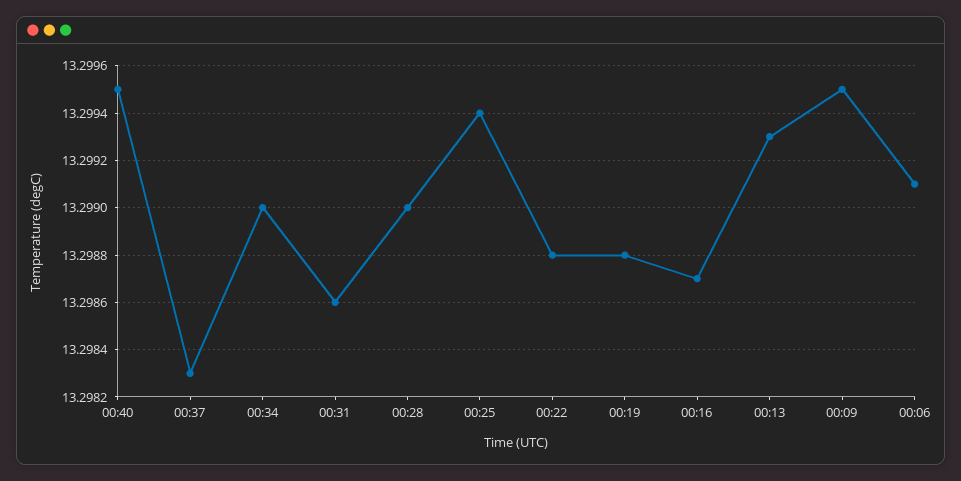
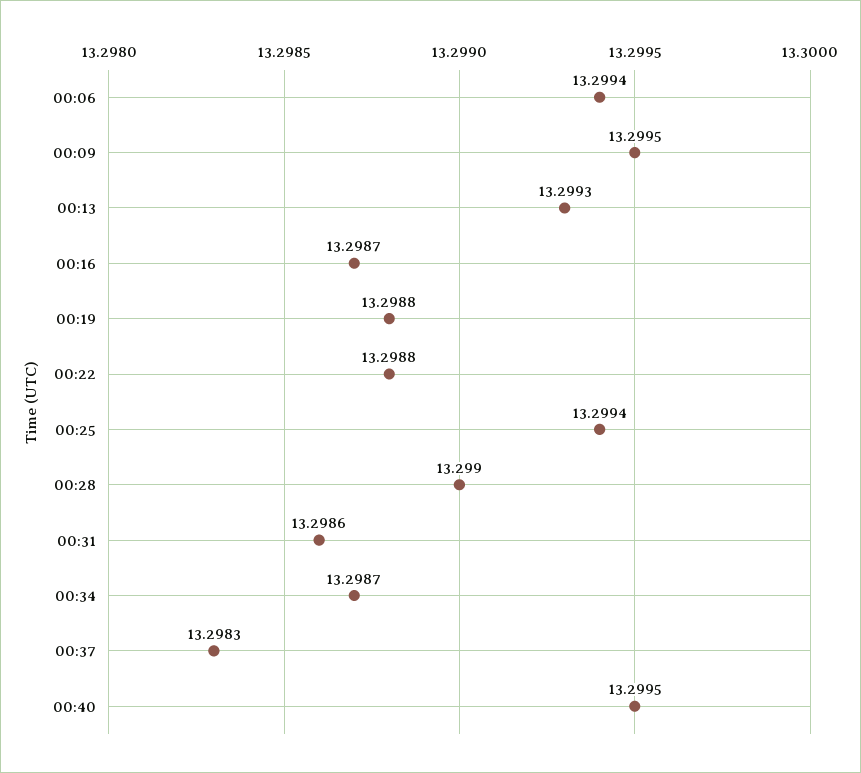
00:34: 13.299 -> 13.2987
00:06: 13.2991 -> 13.2994

